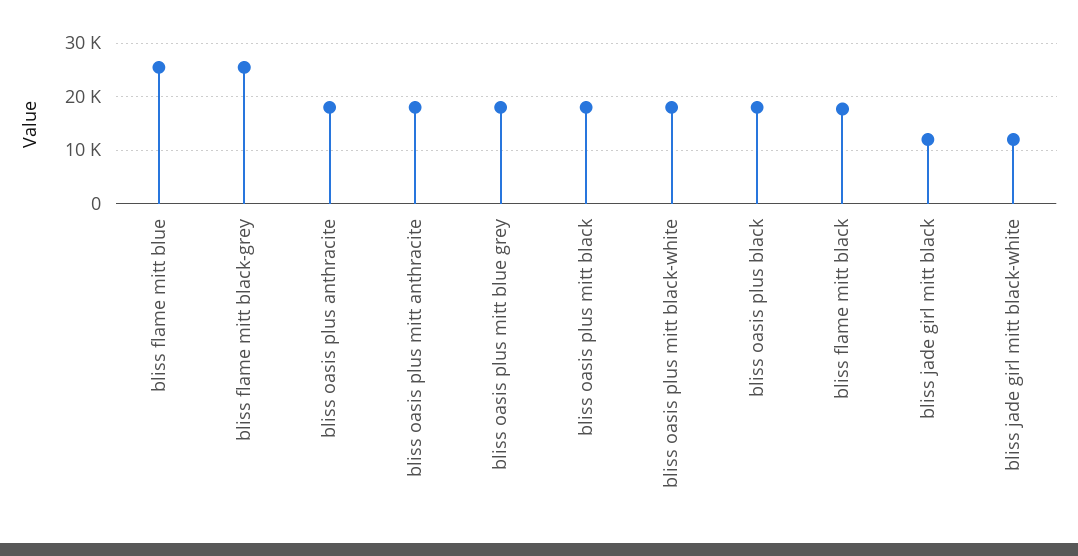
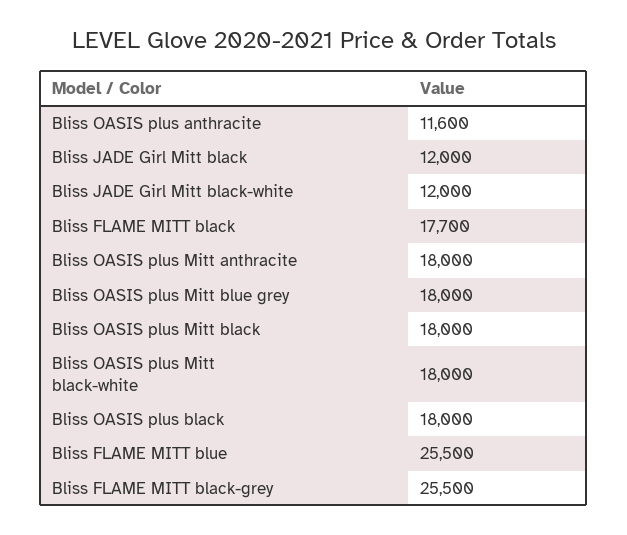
bliss oasis plus anthracite: 18000 -> 11600

